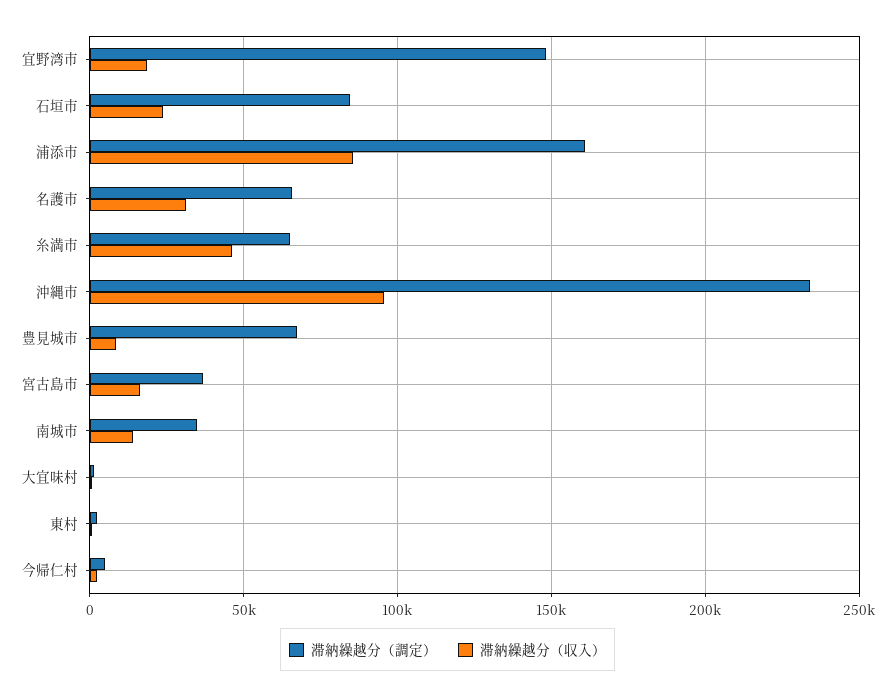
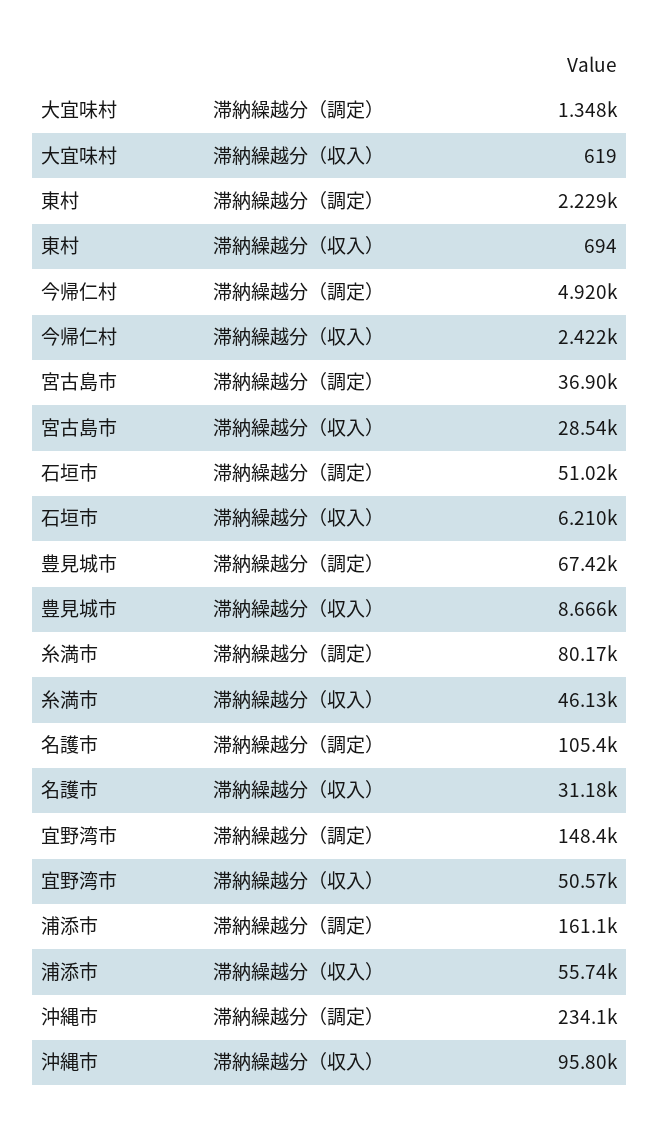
滞納繰越分（収入）, 宜野湾市: 20000 -> 50570
滞納繰越分（調定）, 石垣市: 85000 -> 51020
滞納繰越分（収入）, 石垣市: 25000 -> 6210
滞納繰越分（収入）, 浦添市: 85000 -> 55740
滞納繰越分（調定）, 名護市: 65000 -> 105400
滞納繰越分（調定）, 糸満市: 65000 -> 80170
滞納繰越分（収入）, 宮古島市: 15000 -> 28540
滞納繰越分（調定）, 南城市: 35000 -> none
滞納繰越分（収入）, 南城市: 15000 -> none

